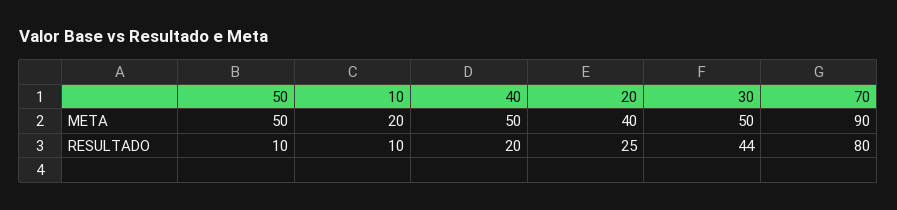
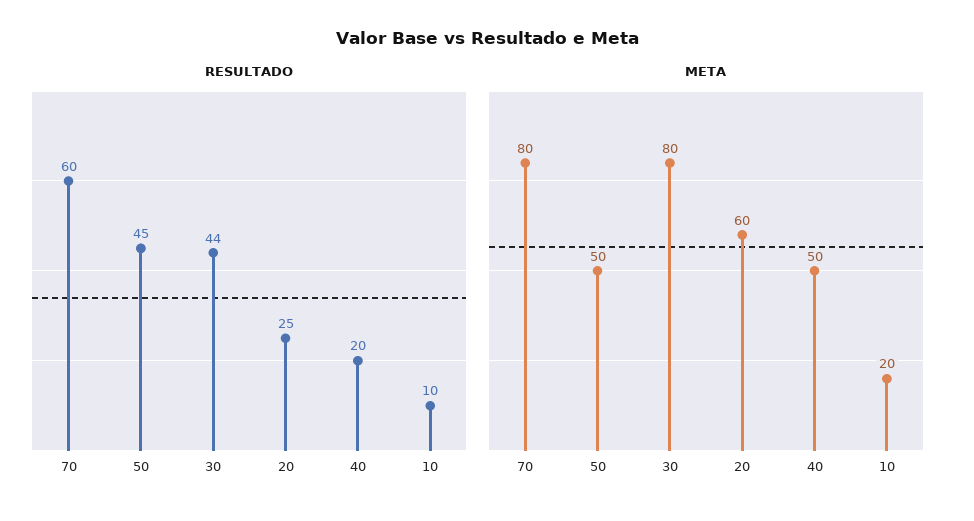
META, 20: 40 -> 60
META, 30: 50 -> 80
META, 70: 90 -> 80
RESULTADO, 50: 10 -> 45
RESULTADO, 70: 80 -> 60

